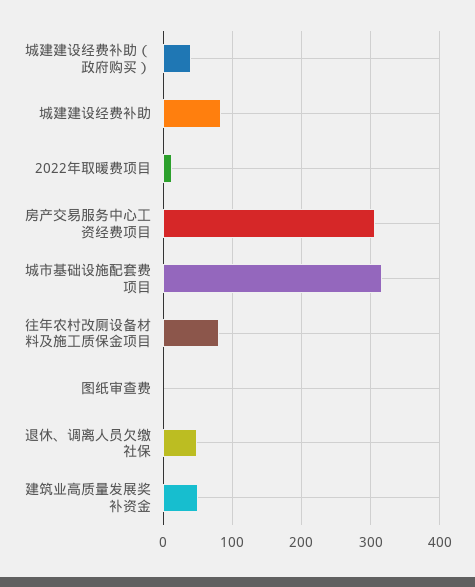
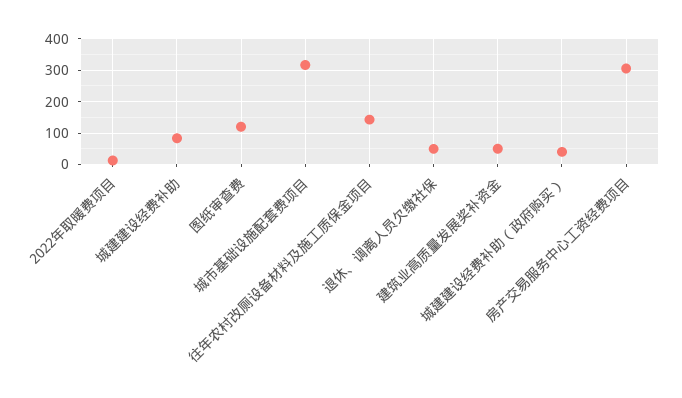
往年农村改厕设备材料及施工质保金项目: 80 -> 140
图纸审查费: 0 -> 120

